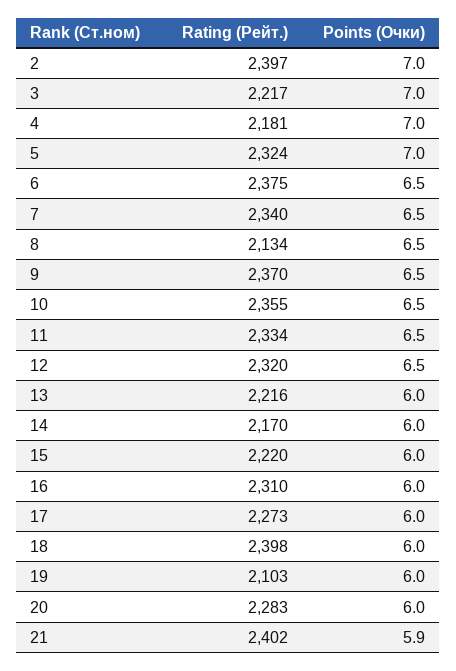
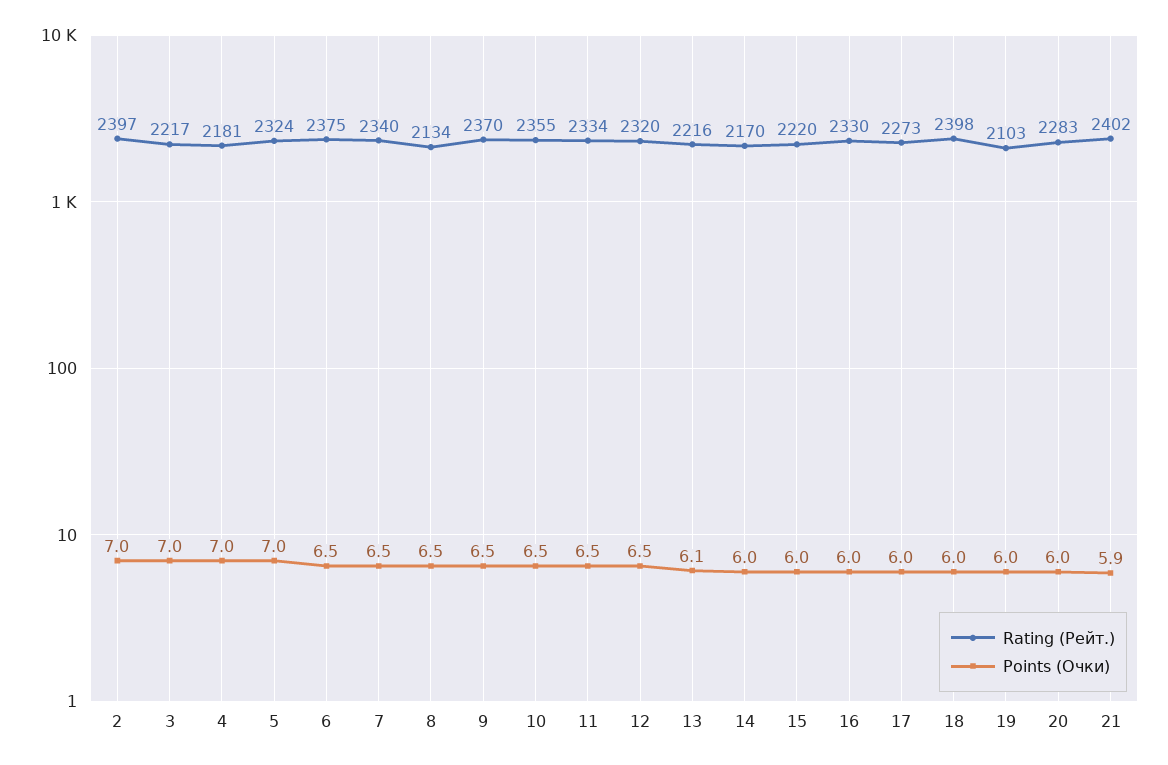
Points (Очки), 13: 6 -> 6.1
Rating (Рейт.), 16: 2310 -> 2330

